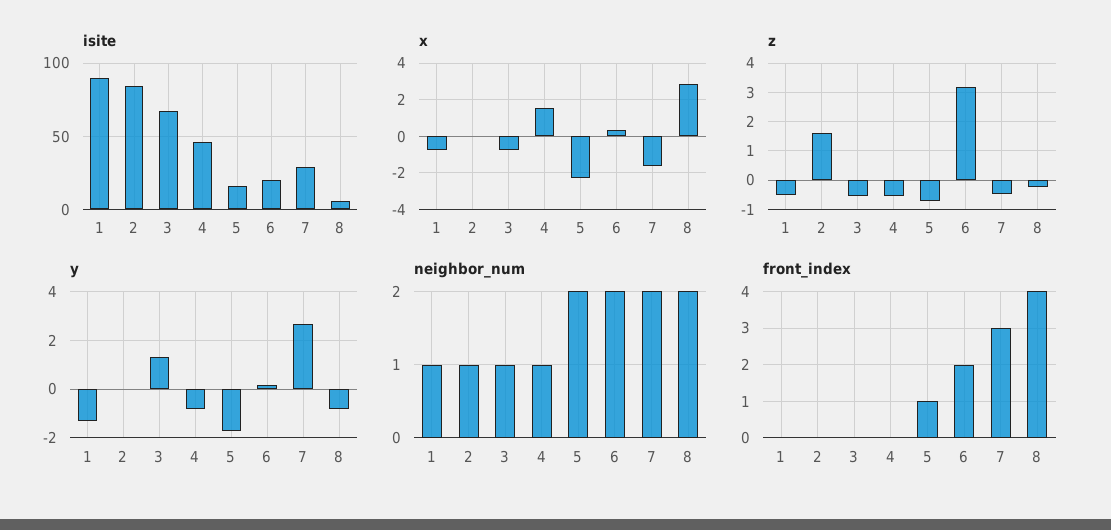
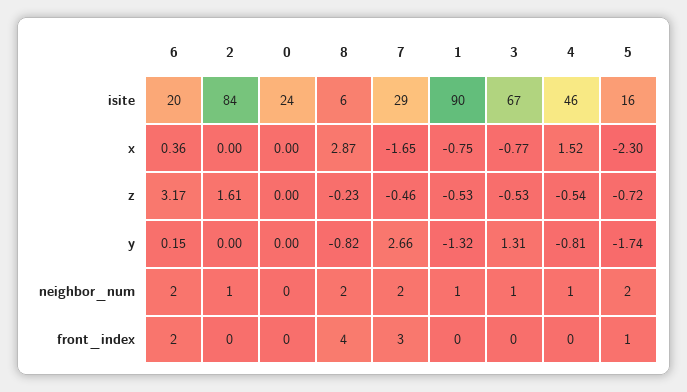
isite, 0: none -> 24
x, 0: none -> 0
z, 0: none -> 0
y, 0: none -> 0
neighbor_num, 0: none -> 0
front_index, 0: none -> 0

